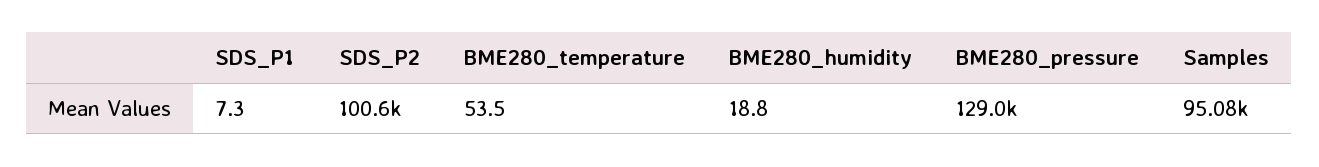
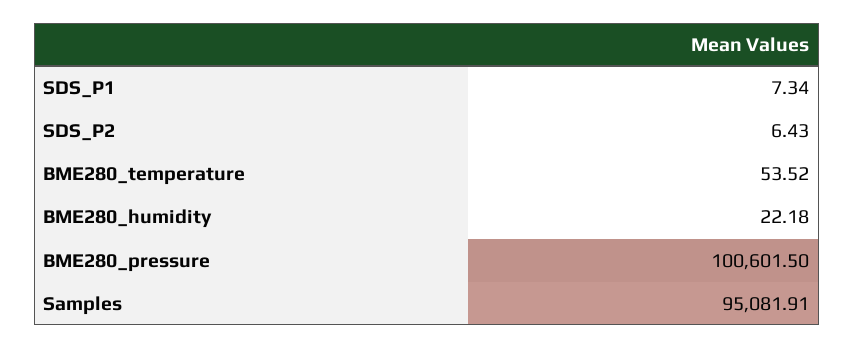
SDS_P2: 100600 -> 6.43
BME280_humidity: 18.8 -> 22.18
BME280_pressure: 129000 -> 100601.5

